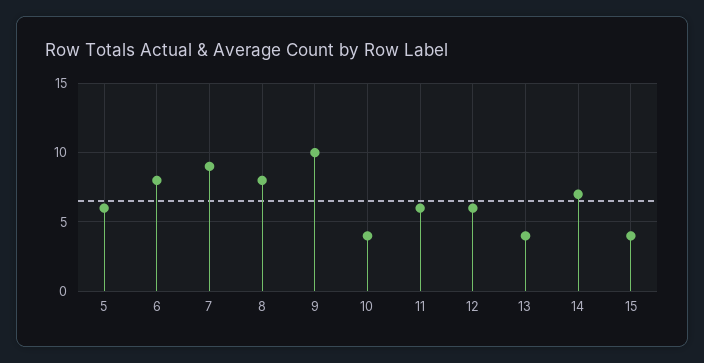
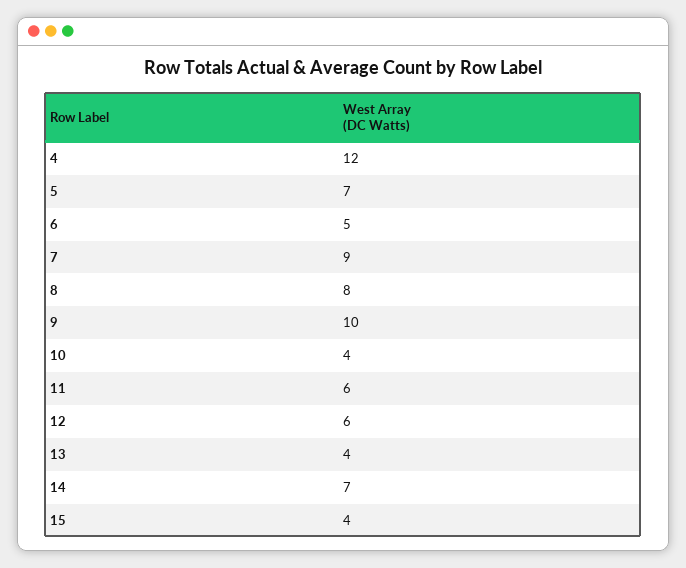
5: 6 -> 7
6: 8 -> 5
4: none -> 12

